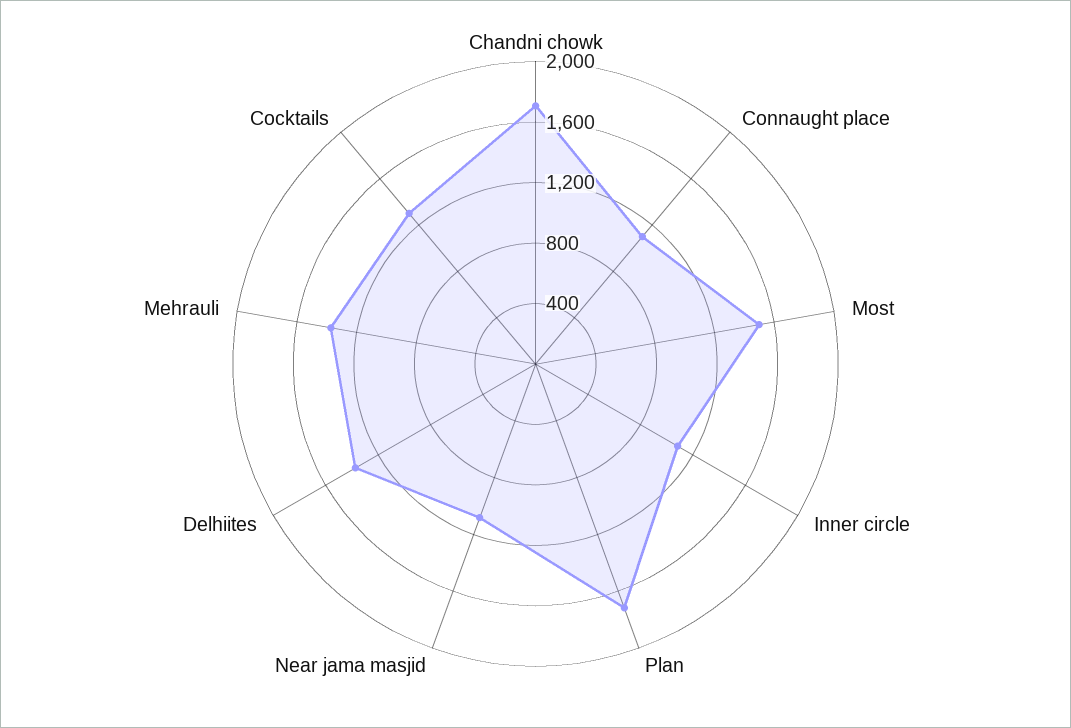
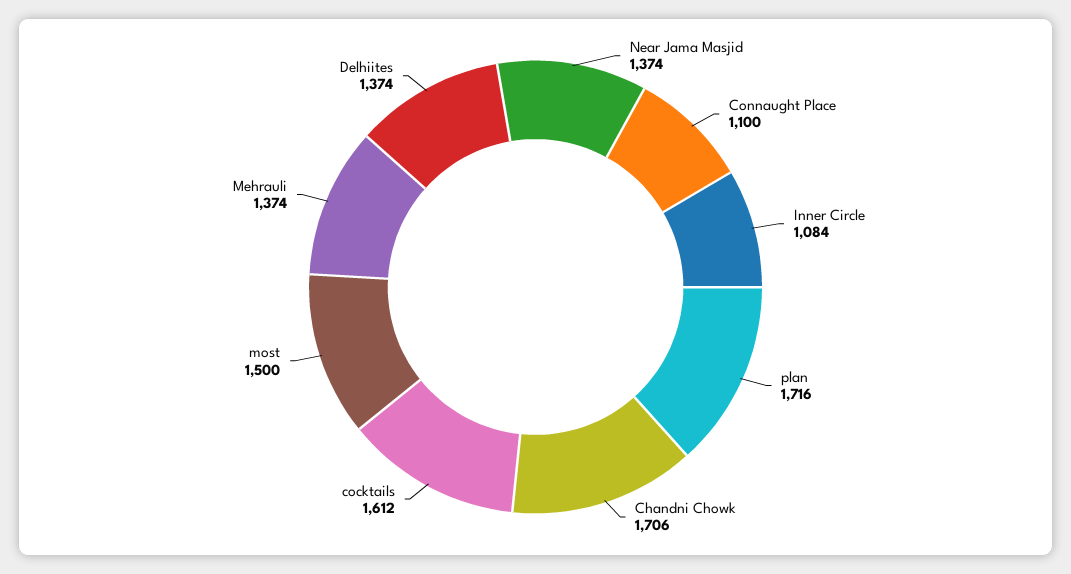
Near jama masjid: 1100 -> 1374
Cocktails: 1300 -> 1612

